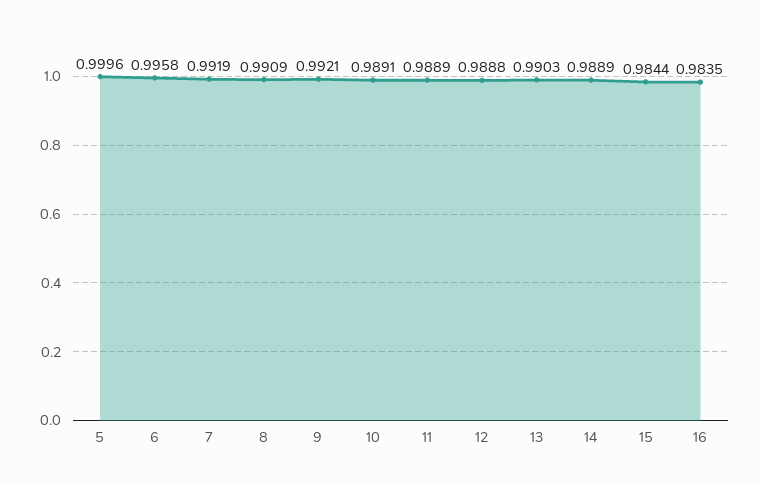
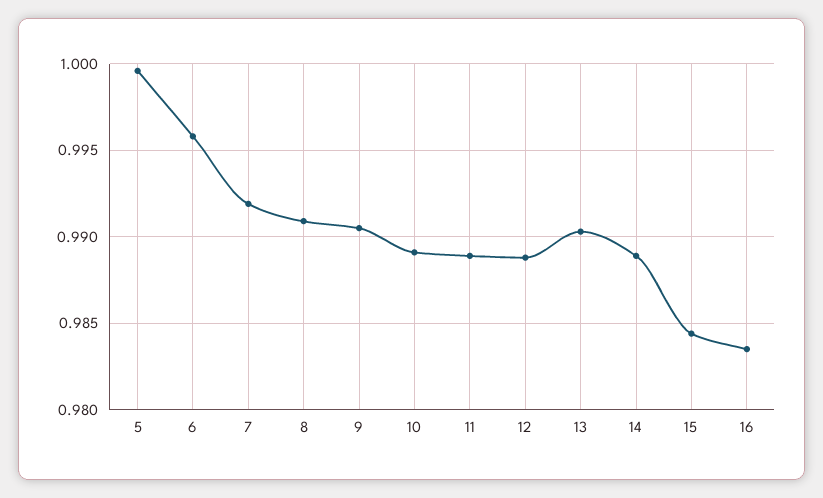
9: 0.9921 -> 0.9905

